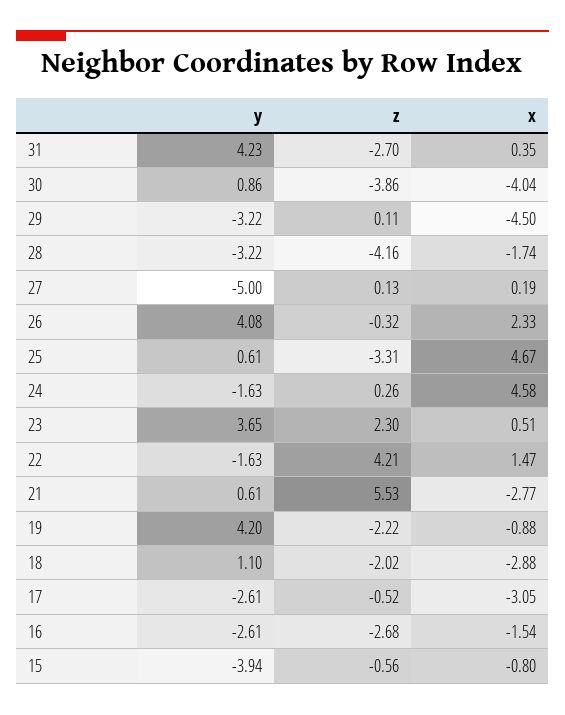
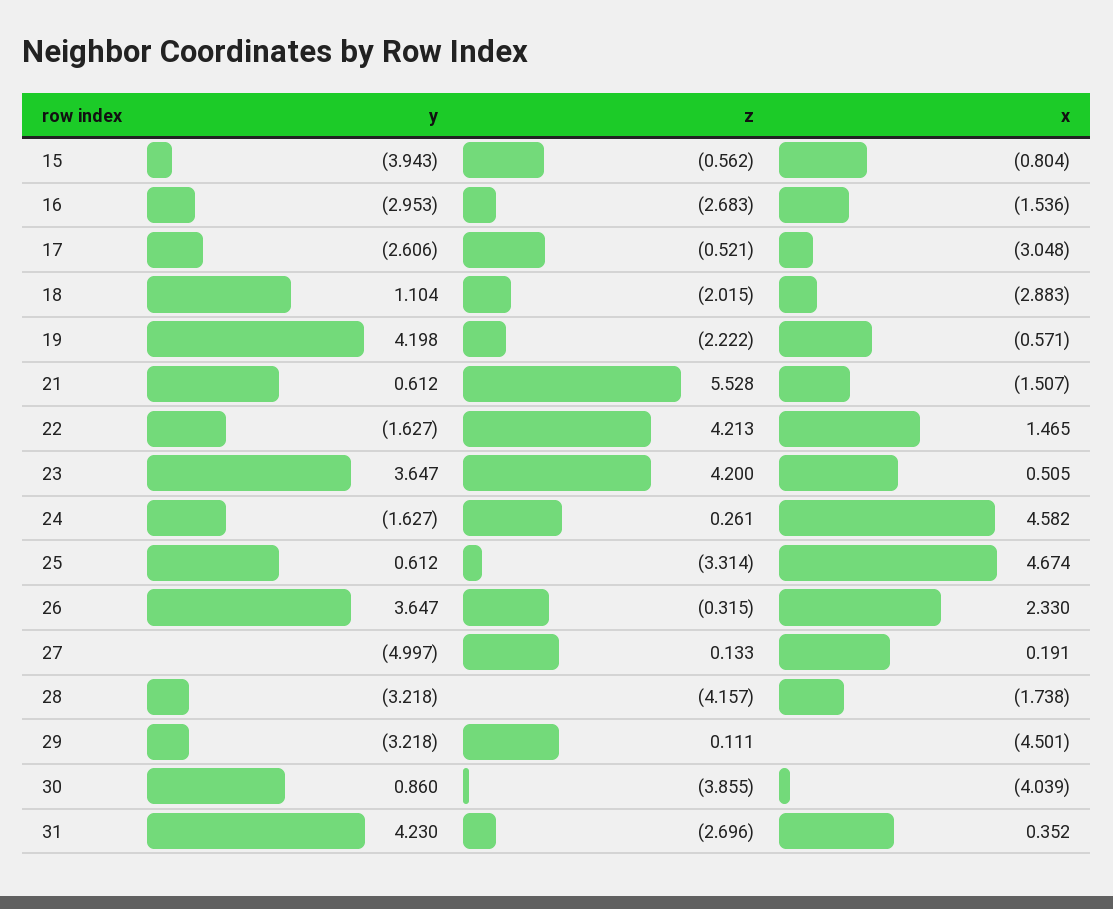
y, 26: 4.08 -> 3.647
z, 23: 2.3 -> 4.2
x, 21: -2.77 -> -1.507
x, 19: -0.88 -> -0.571
y, 16: -2.61 -> -2.953

